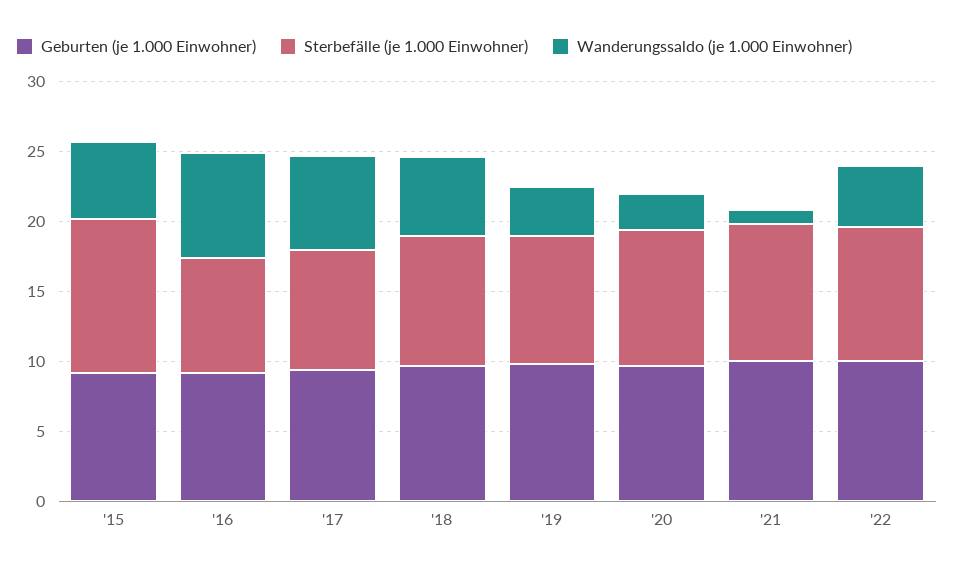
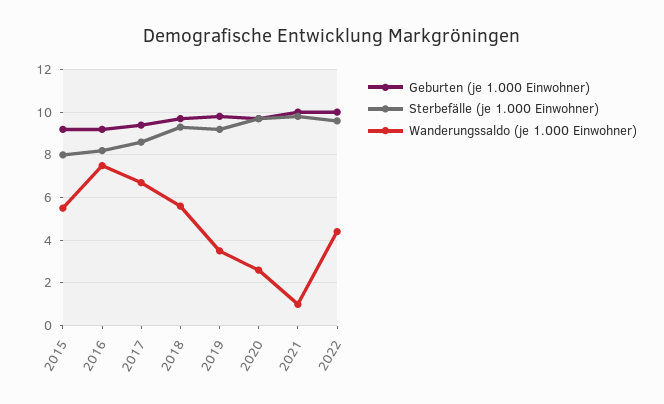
Sterbefälle (je 1.000 Einwohner), '15: 11 -> 8

